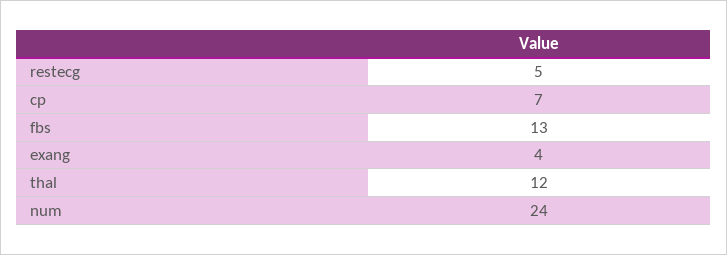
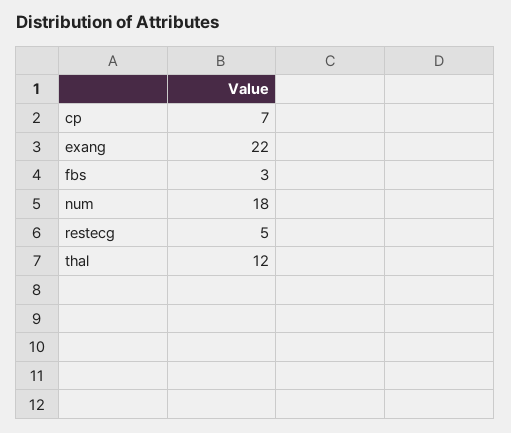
fbs: 13 -> 3
exang: 4 -> 22
num: 24 -> 18

